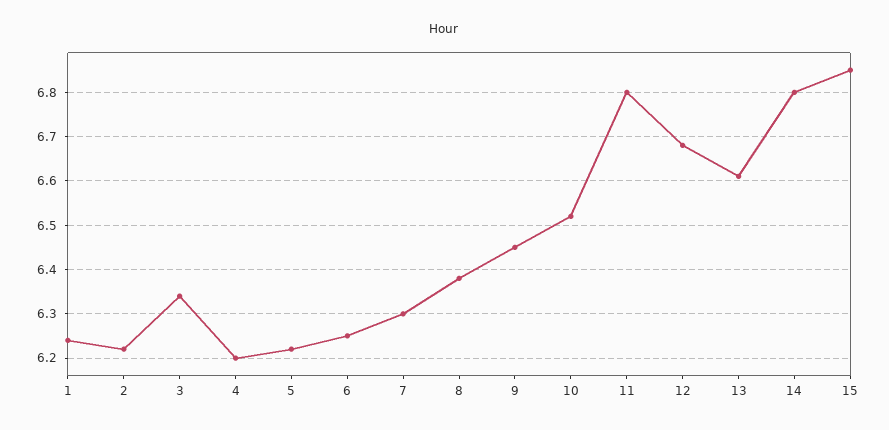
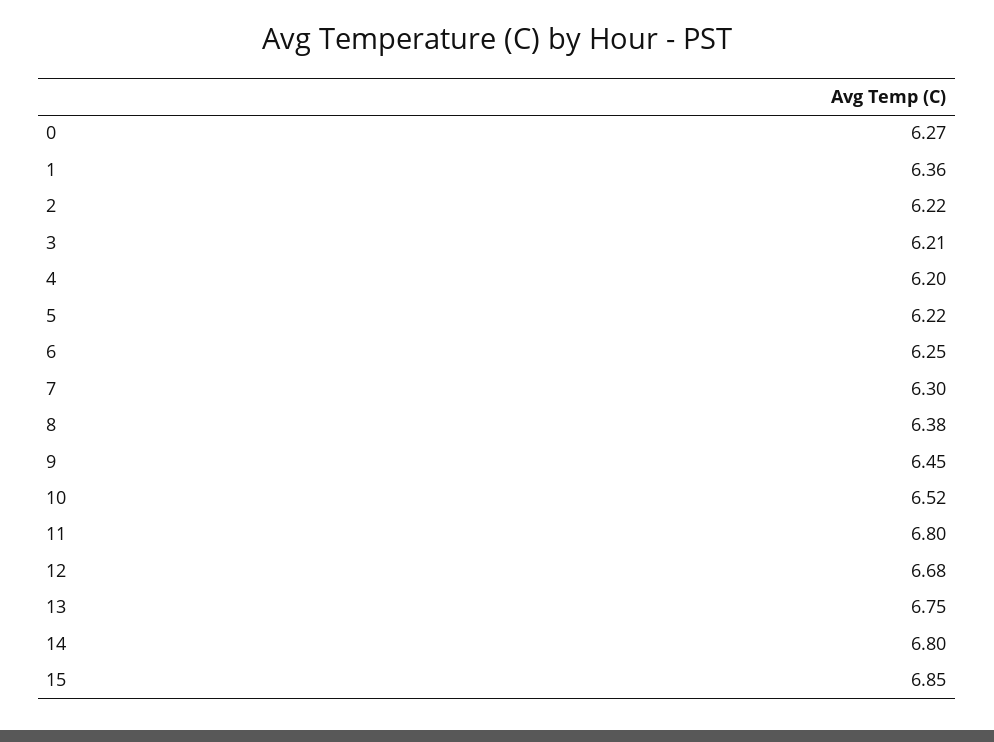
1: 6.25 -> 6.36
3: 6.35 -> 6.21
13: 6.6 -> 6.75
0: none -> 6.27

